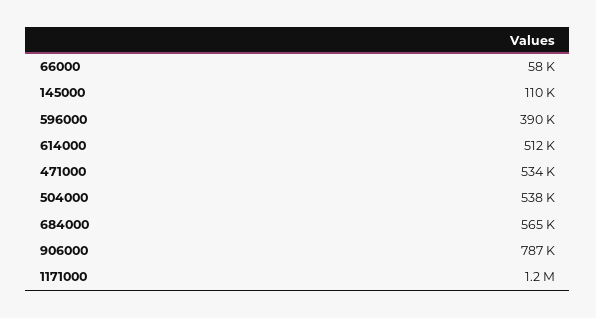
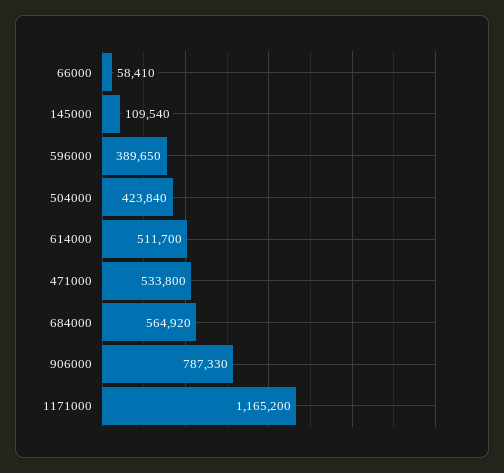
504000: 538000 -> 423840

